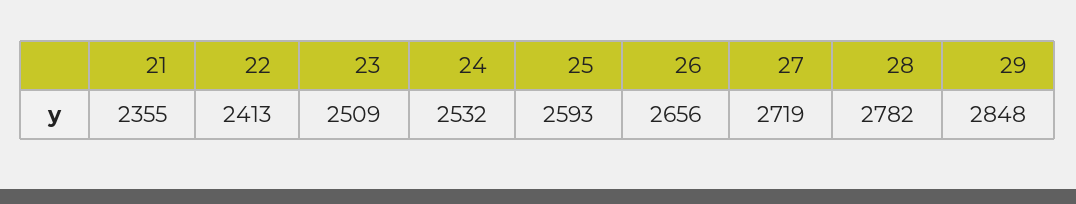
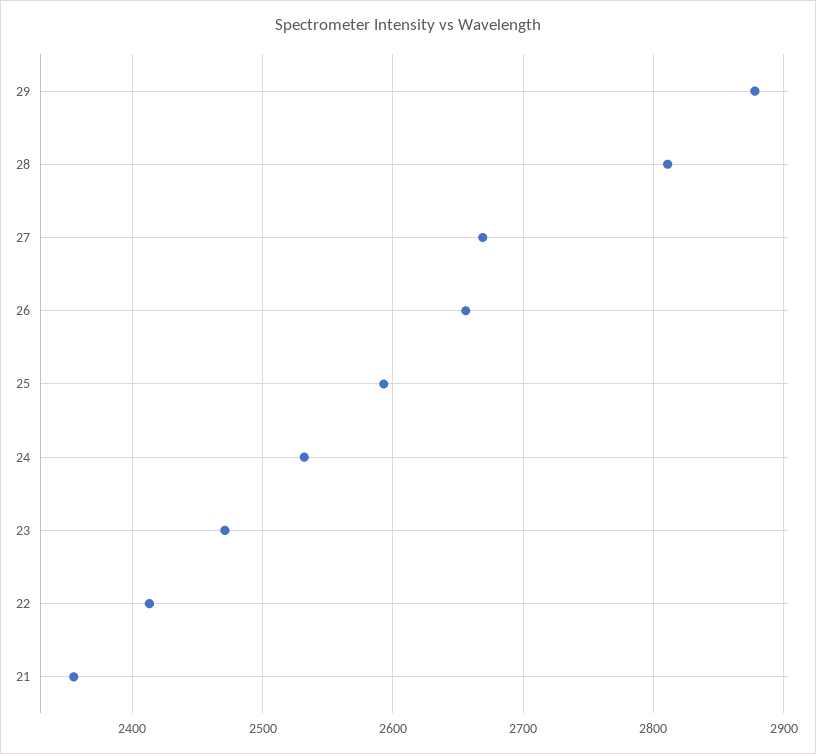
23: 2509 -> 2470
27: 2719 -> 2670
28: 2782 -> 2810
29: 2848 -> 2880

